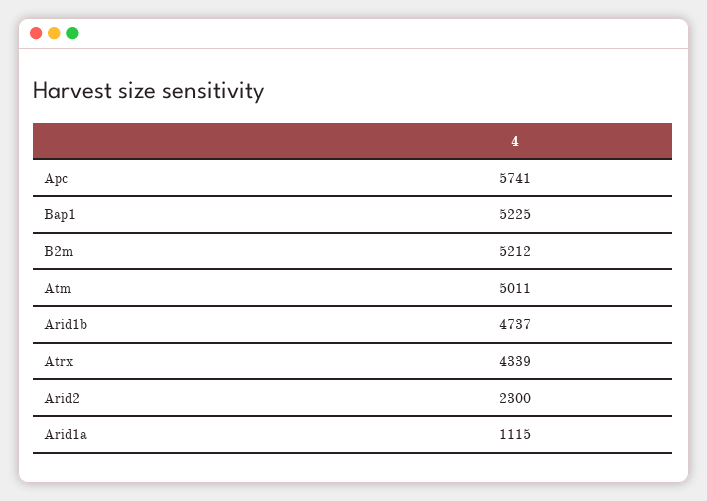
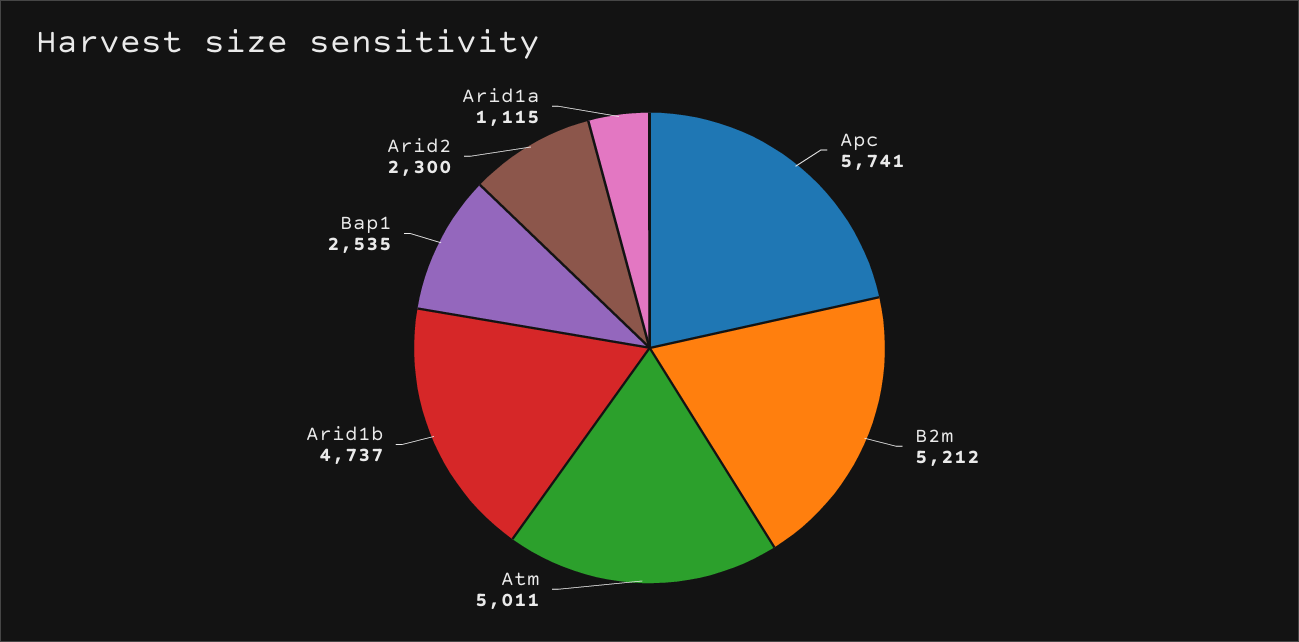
Bap1: 5225 -> 2535
Atrx: 4339 -> none

